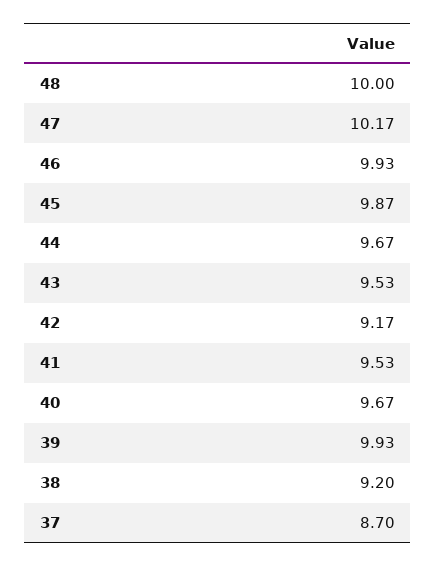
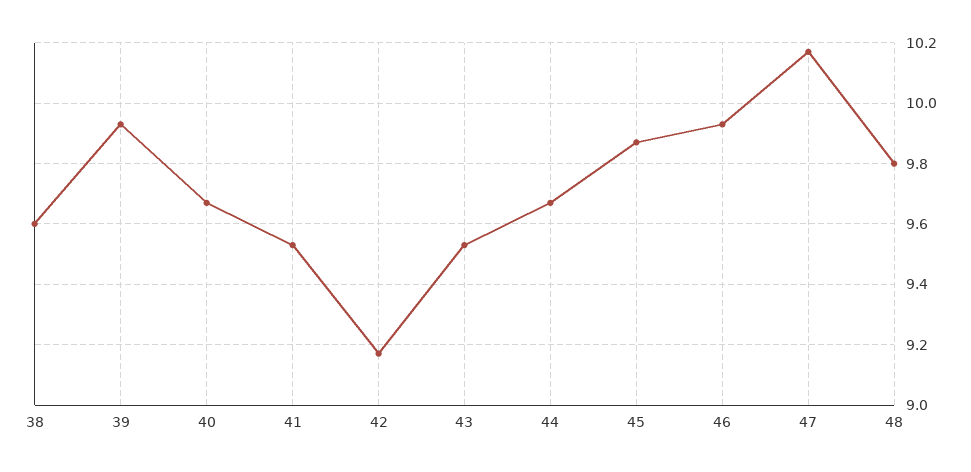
48: 10 -> 9.8
38: 9.2 -> 9.6
37: 8.7 -> none

